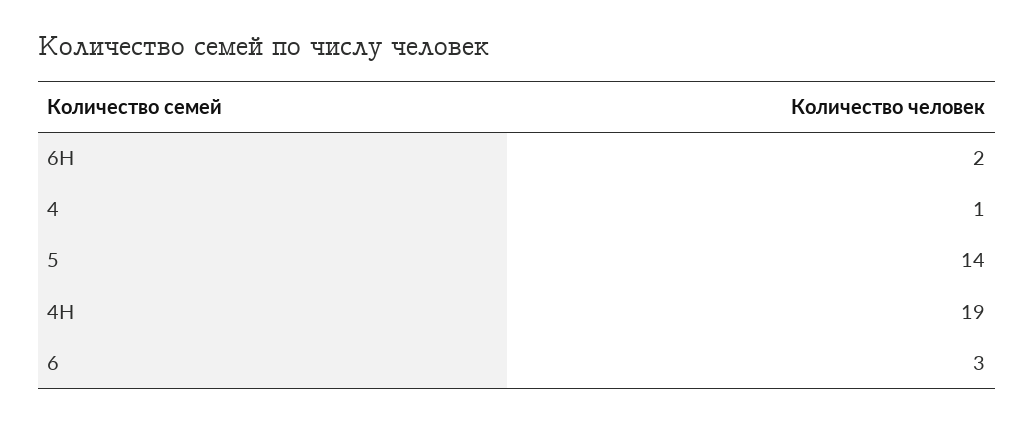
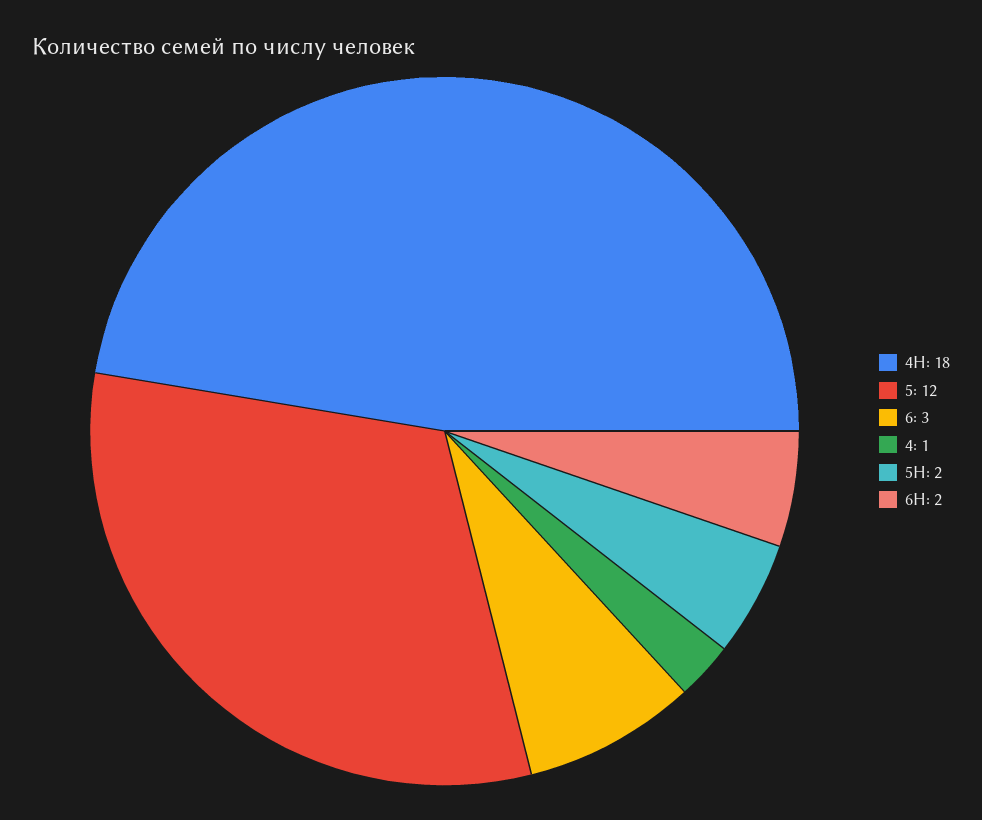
5: 14 -> 12
4Н: 19 -> 18
5Н: none -> 2

